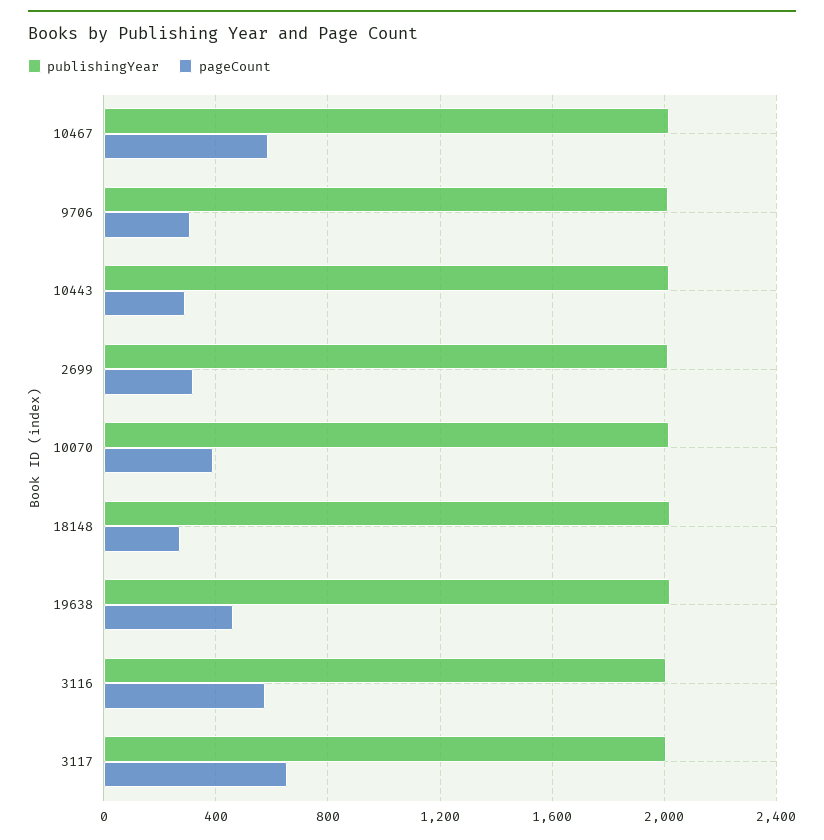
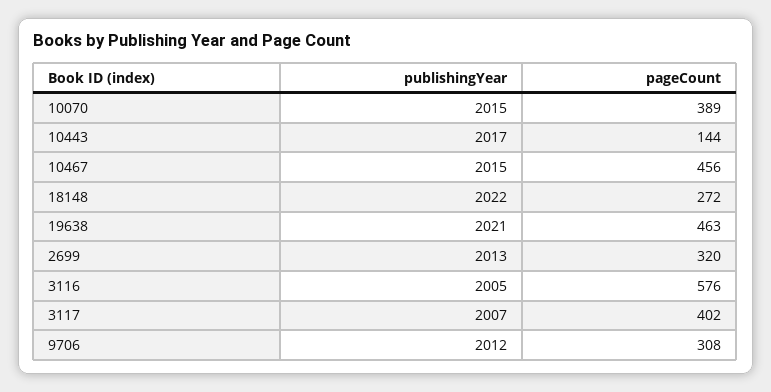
pageCount, 10467: 600 -> 456
pageCount, 10443: 300 -> 144
pageCount, 3117: 650 -> 402

